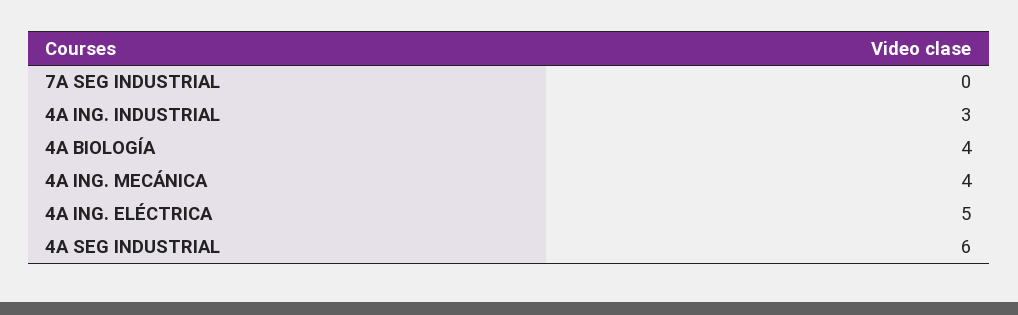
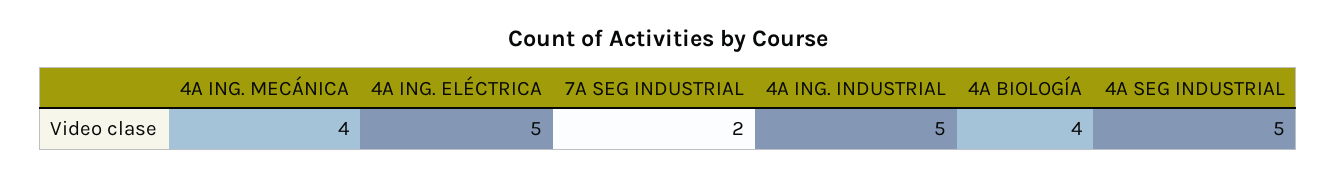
7A SEG INDUSTRIAL: 0 -> 2
4A ING. INDUSTRIAL: 3 -> 5
4A SEG INDUSTRIAL: 6 -> 5

